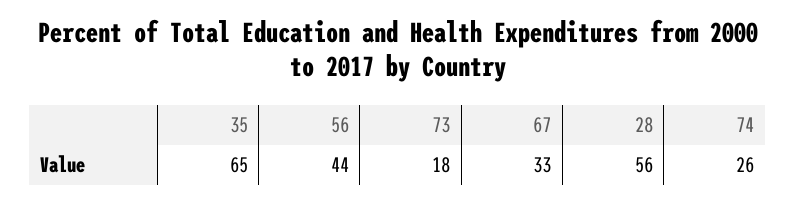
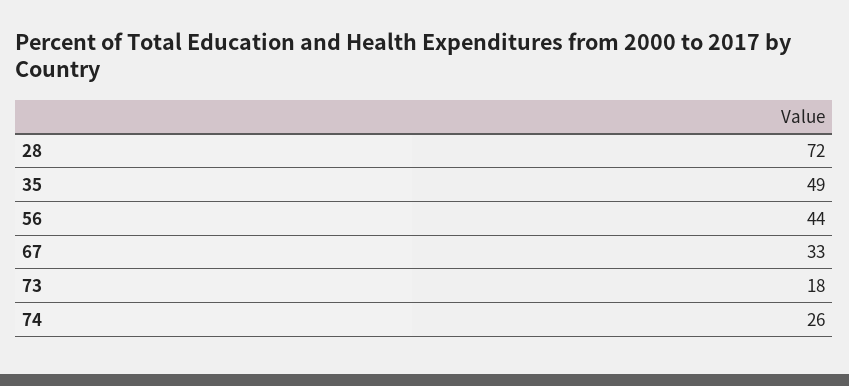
35: 65 -> 49
28: 56 -> 72

